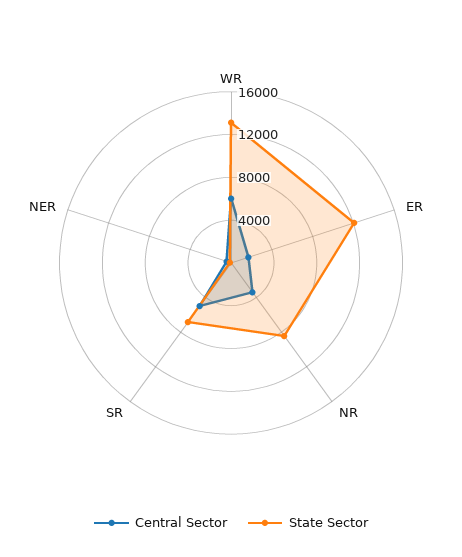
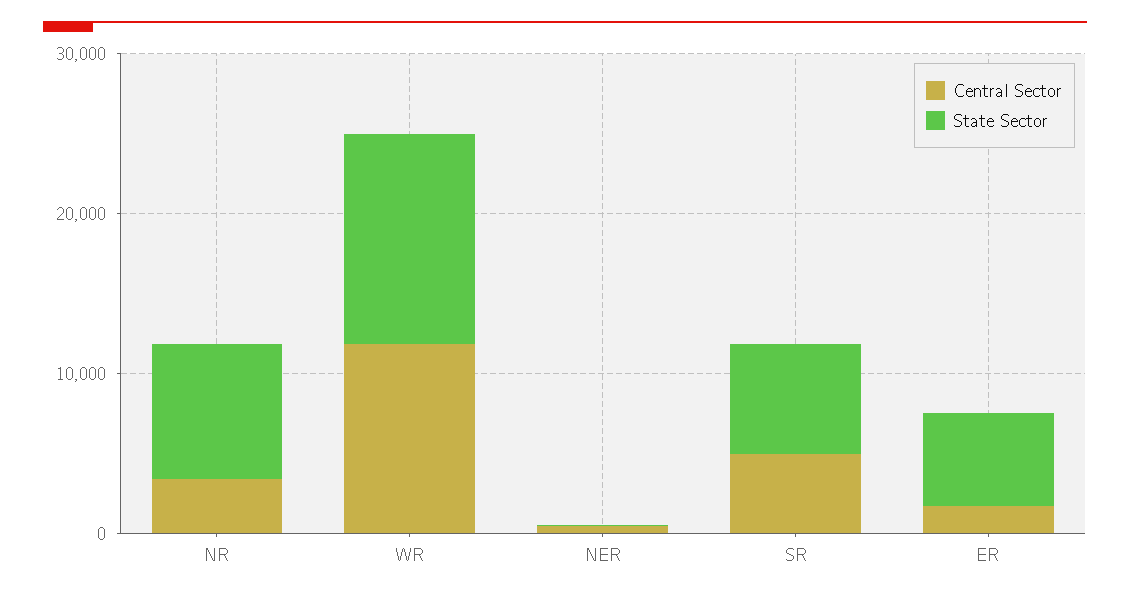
Central Sector, WR: 6000 -> 12000
State Sector, ER: 12000 -> 6000

